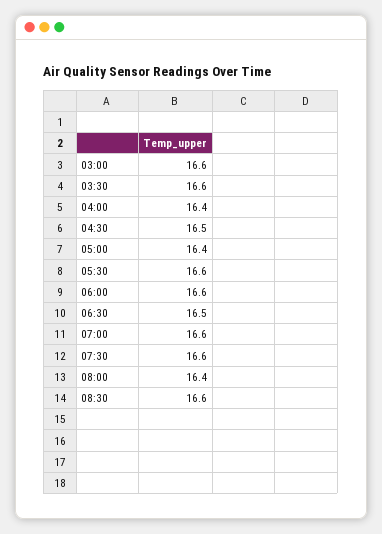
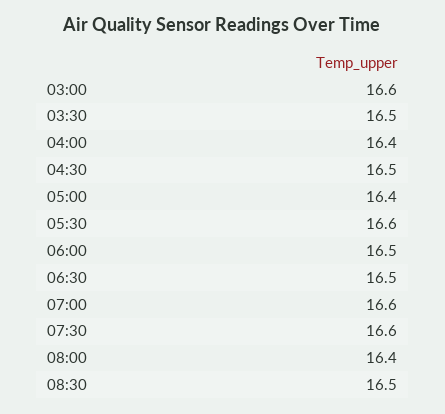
03:30: 16.6 -> 16.5
06:00: 16.6 -> 16.5
08:30: 16.6 -> 16.5

